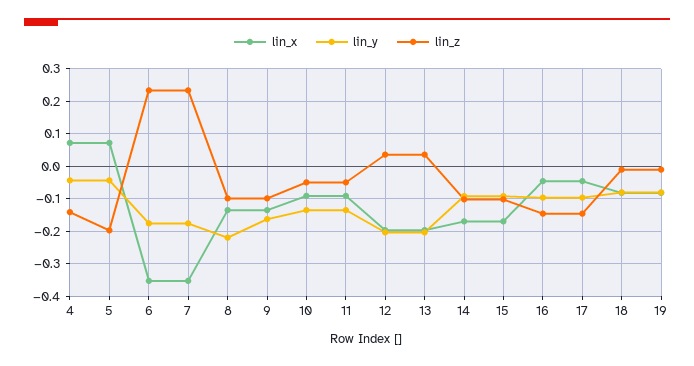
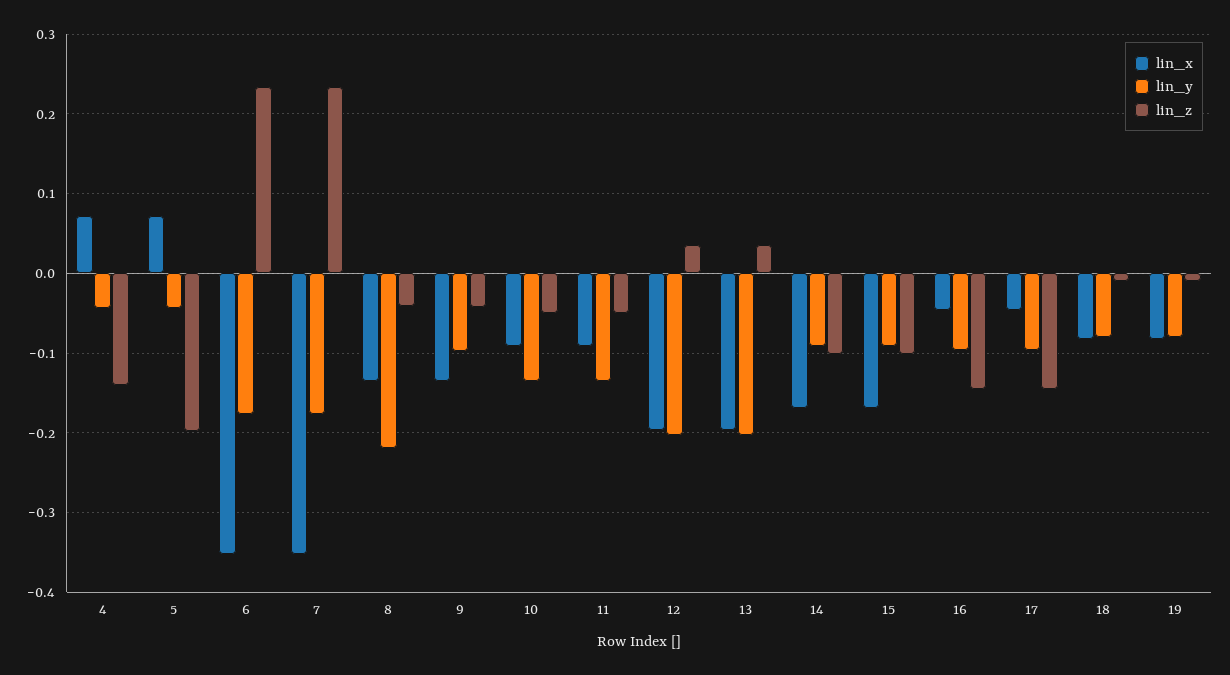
lin_z, 8: -0.1 -> -0.04
lin_y, 9: -0.16 -> -0.1
lin_z, 9: -0.1 -> -0.04

